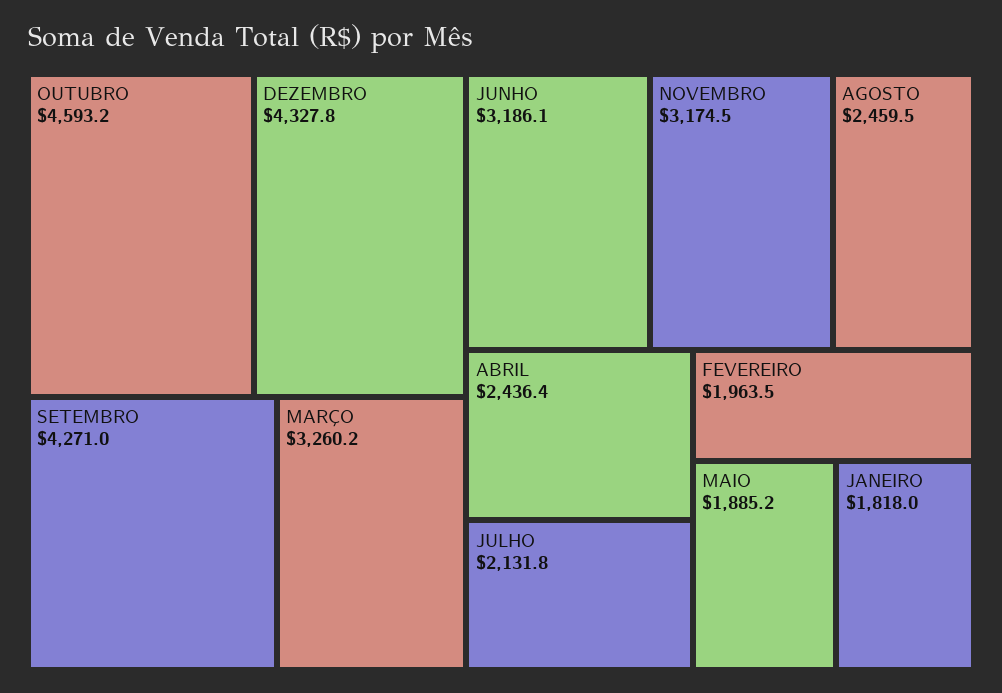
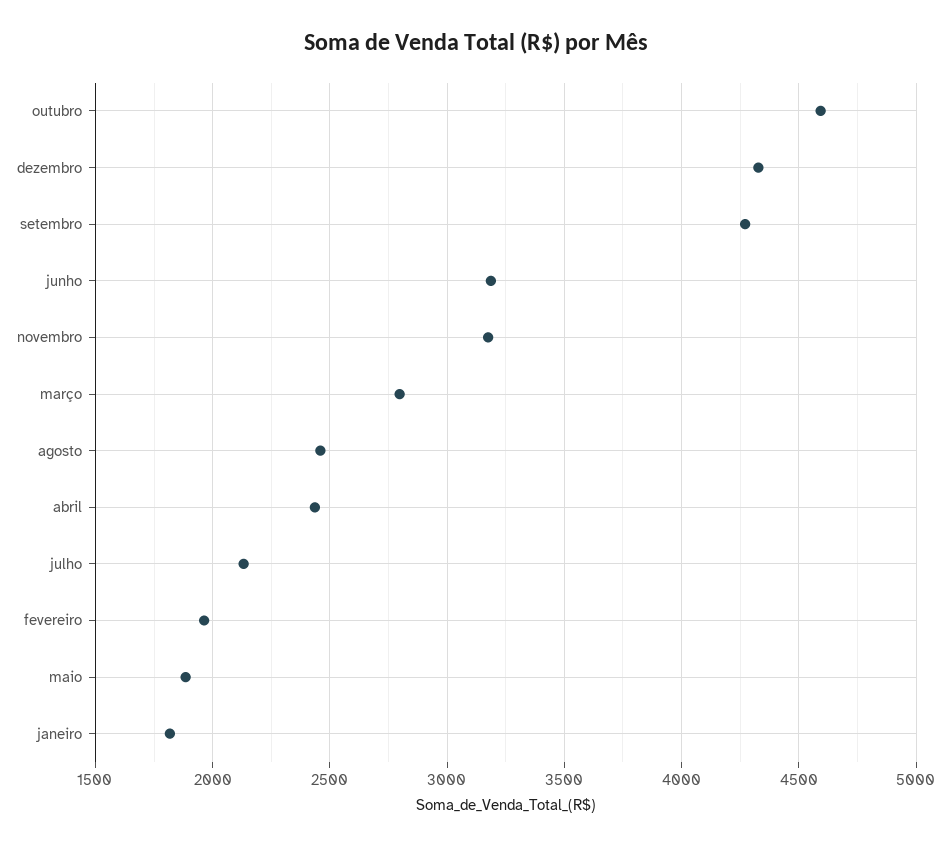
MARÇO: 3260.2 -> 2800

